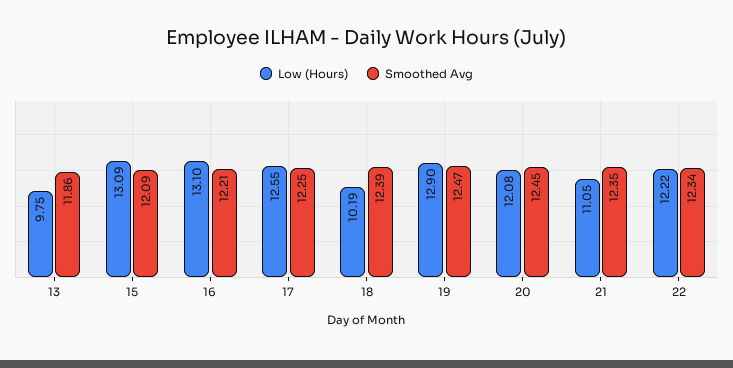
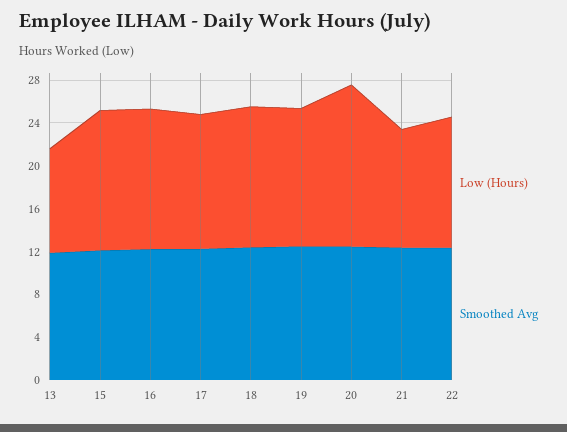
Low (Hours), 18: 10.19 -> 13
Low (Hours), 20: 12.08 -> 15

